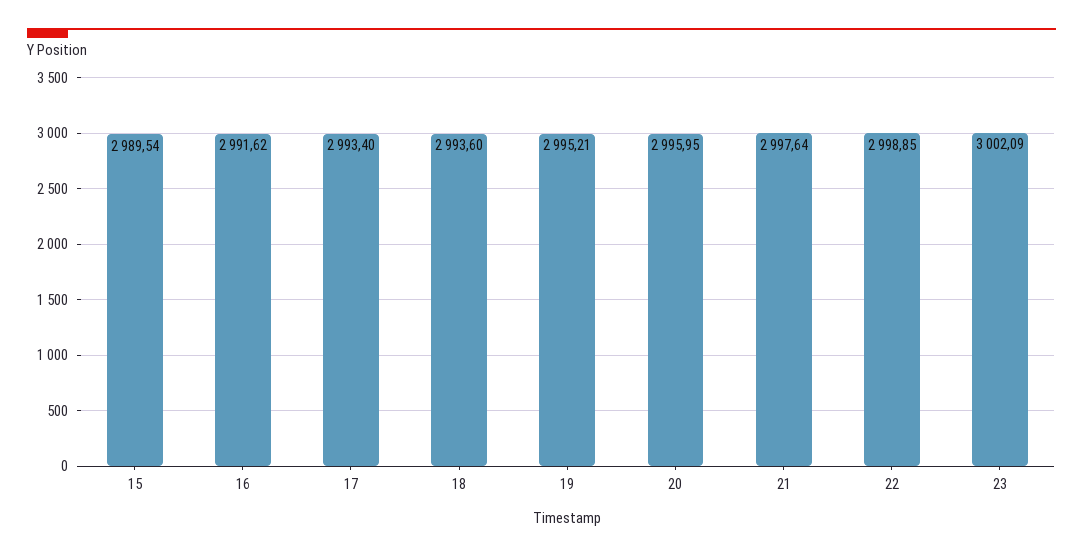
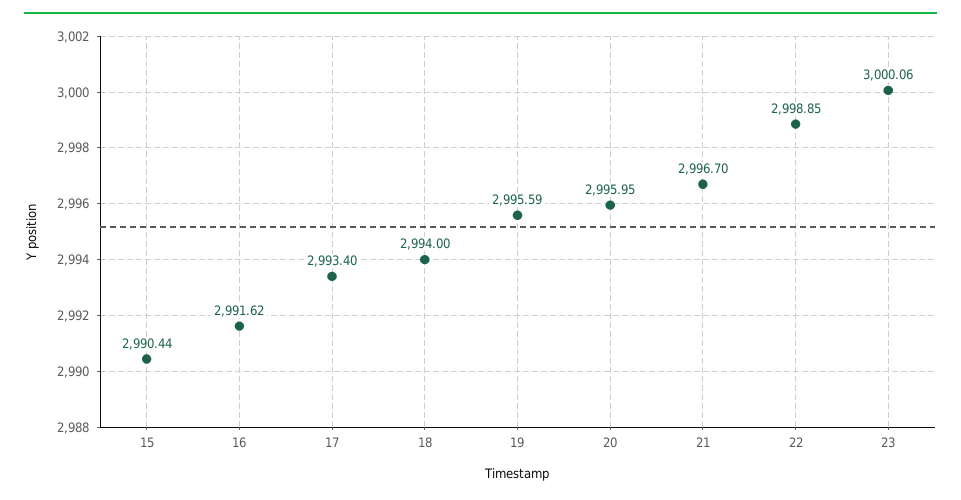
15: 2989.54 -> 2990.44
18: 2993.6 -> 2994
19: 2995.21 -> 2995.59
21: 2997.64 -> 2996.7
23: 3002.09 -> 3000.06

